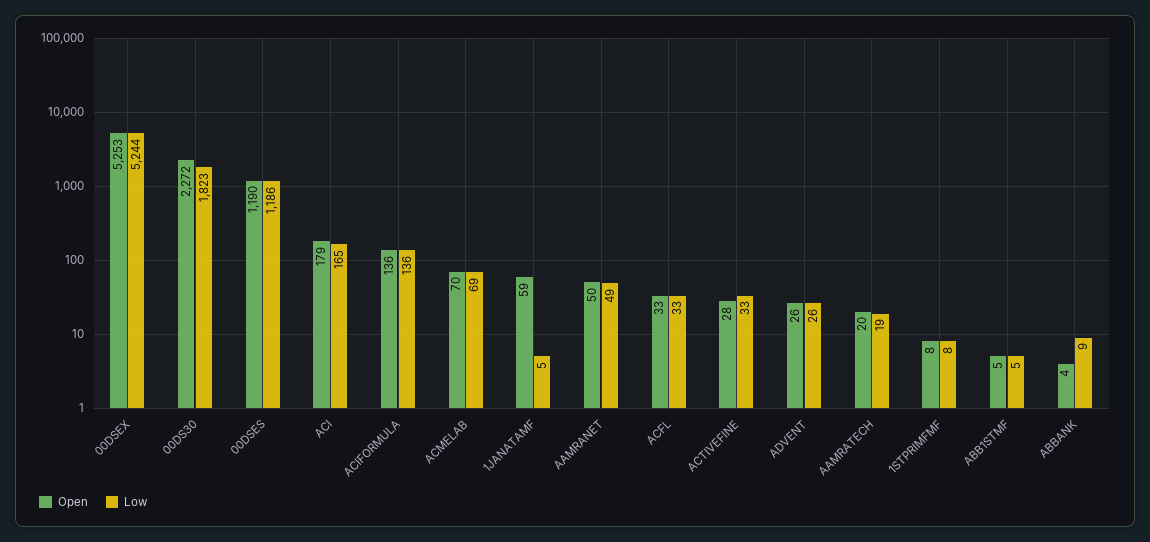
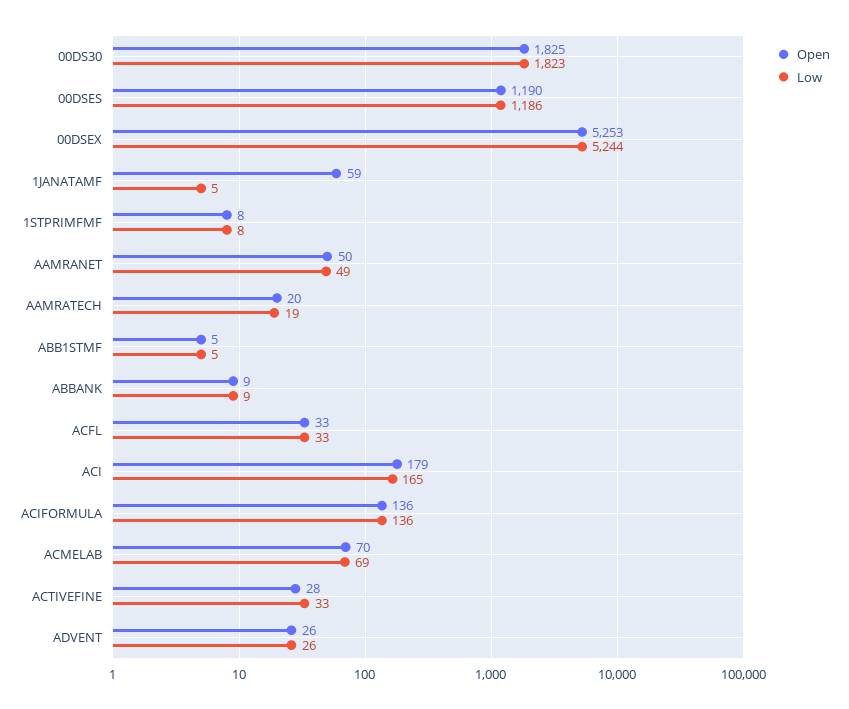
Open, 00DS30: 2272 -> 1825
Open, ABBANK: 4 -> 9

